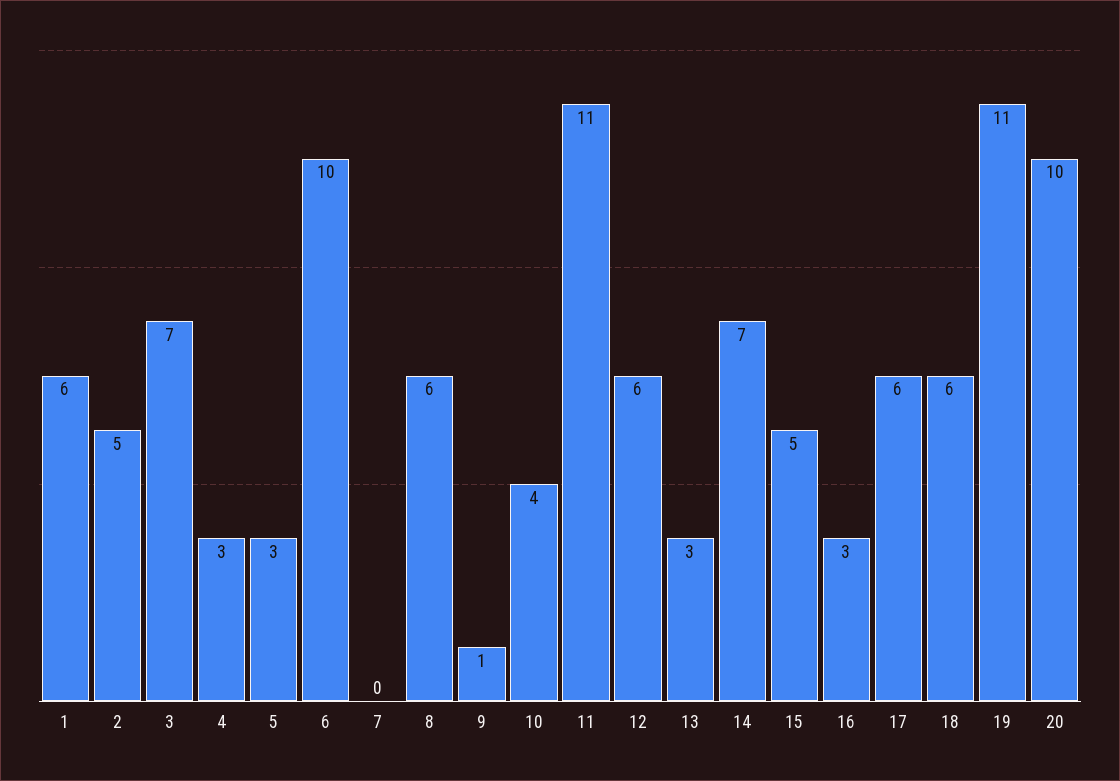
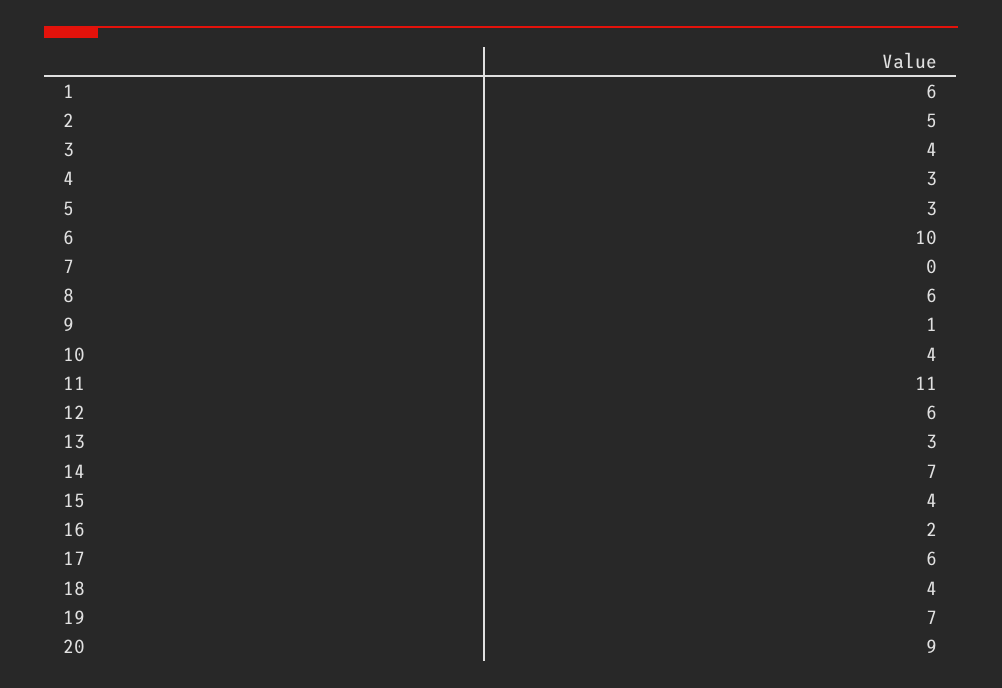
3: 7 -> 4
15: 5 -> 4
16: 3 -> 2
18: 6 -> 4
19: 11 -> 7
20: 10 -> 9

